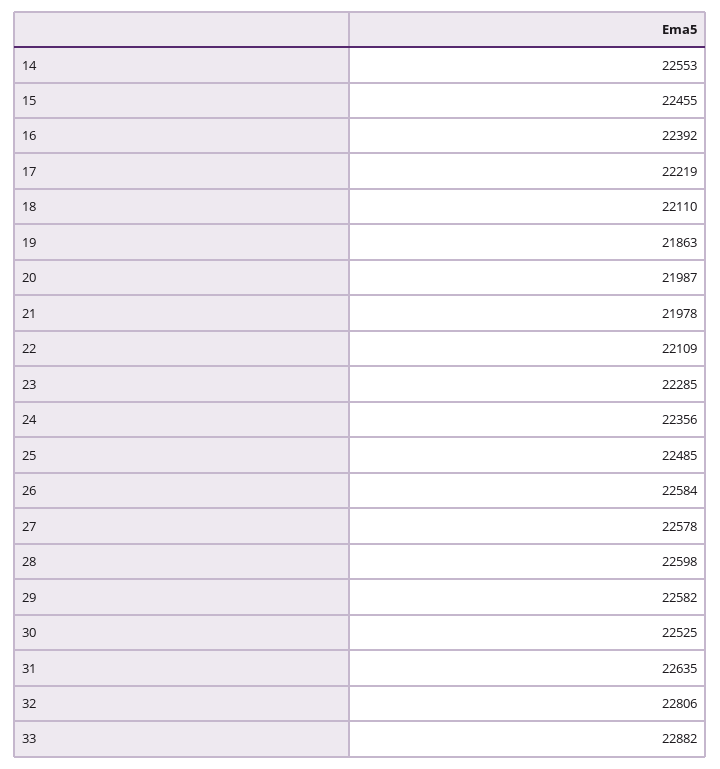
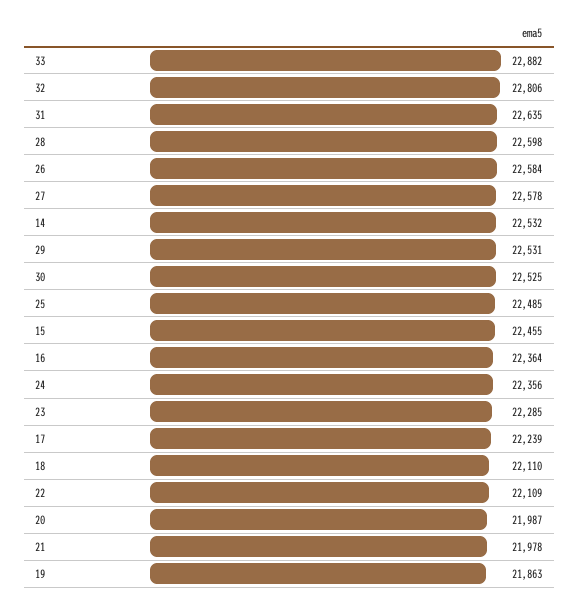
14: 22553 -> 22532
16: 22392 -> 22364
17: 22219 -> 22239
29: 22582 -> 22531

